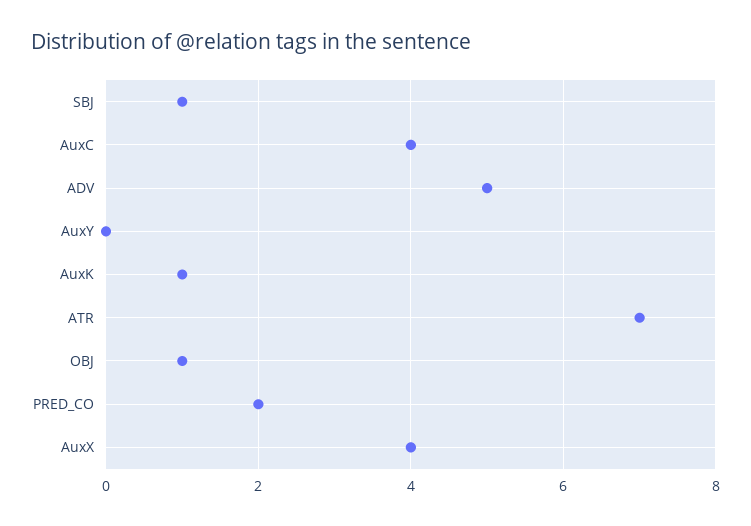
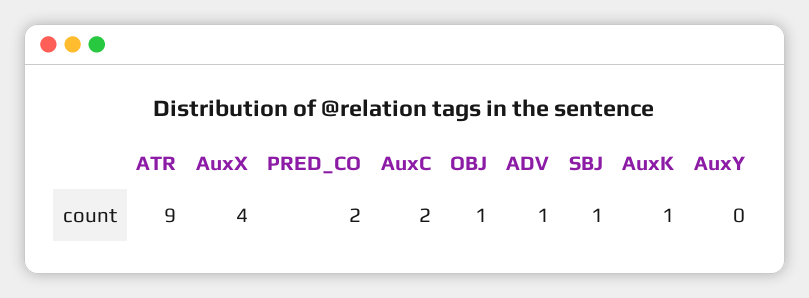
AuxC: 4 -> 2
ADV: 5 -> 1
ATR: 7 -> 9

